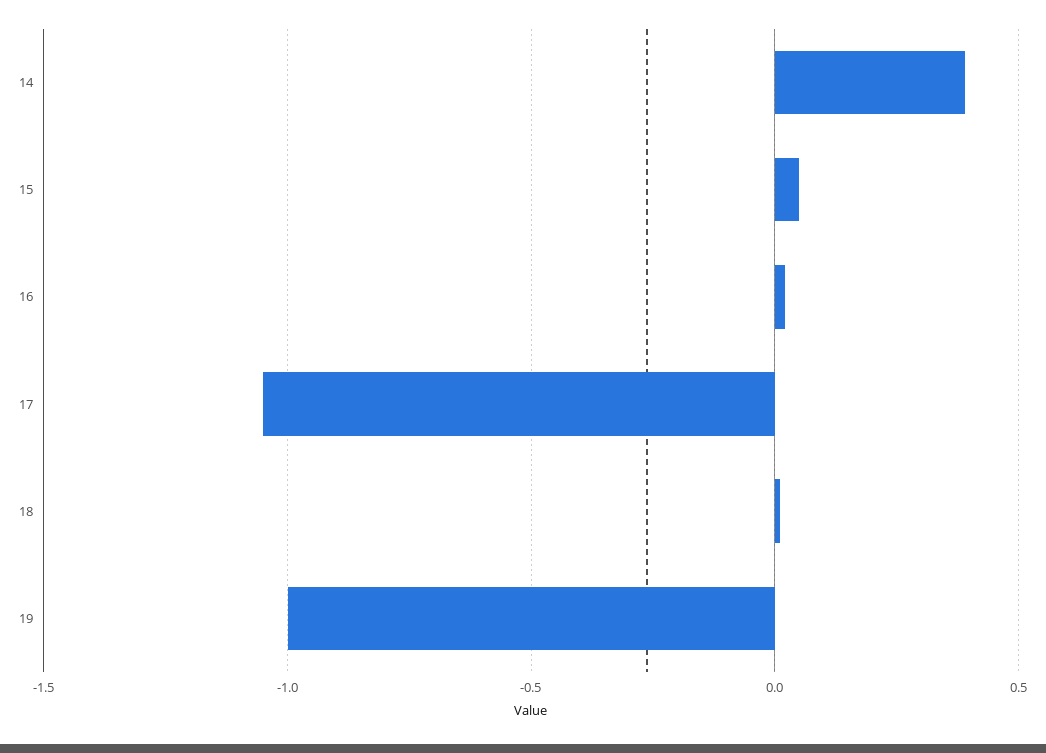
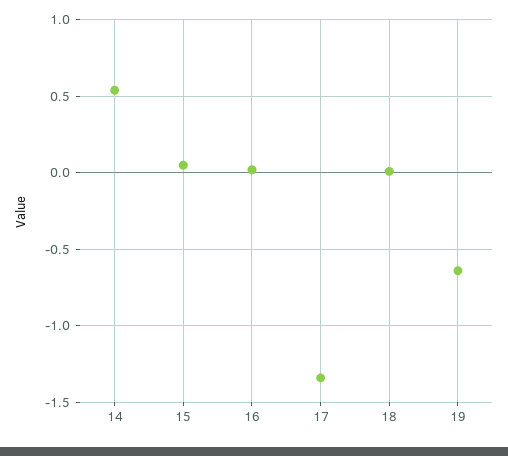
14: 0.4 -> 0.55
17: -1.05 -> -1.35
19: -1 -> -0.65

